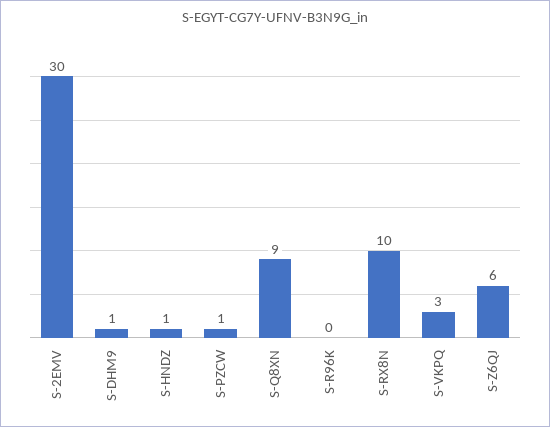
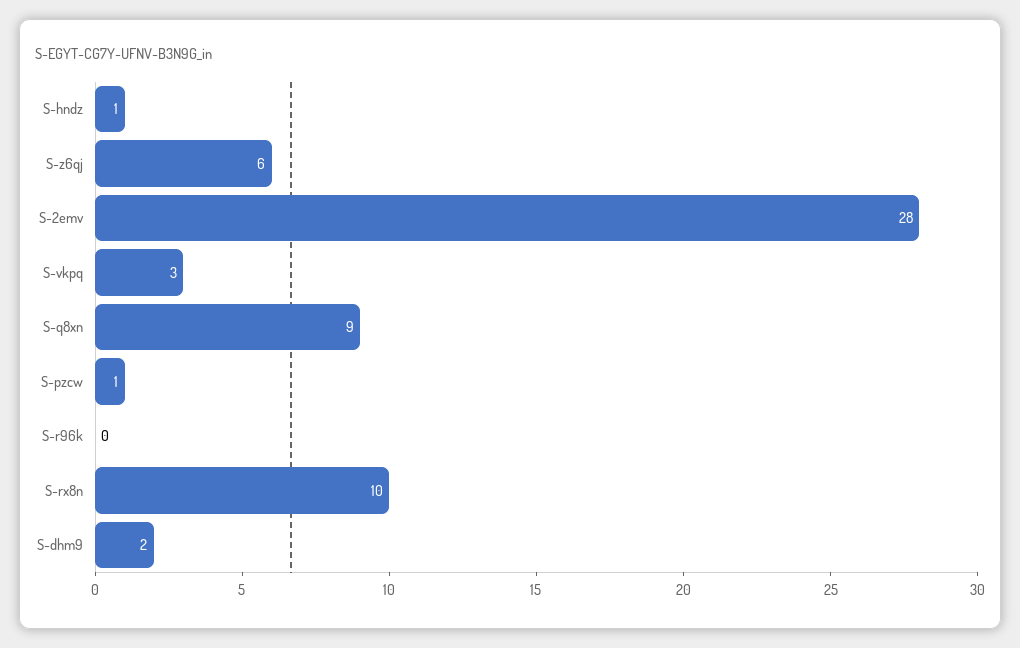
S-2EMV: 30 -> 28
S-DHM9: 1 -> 2

